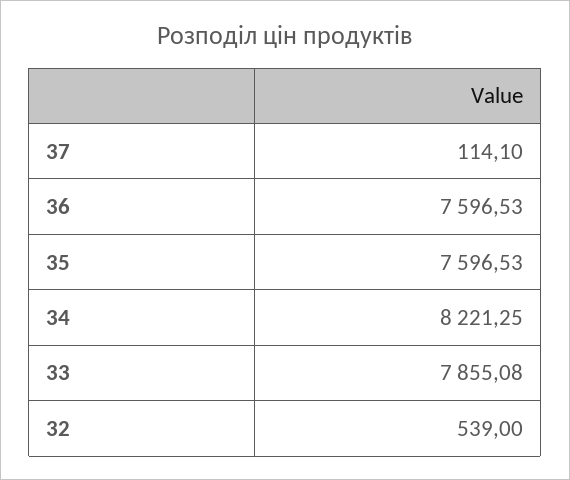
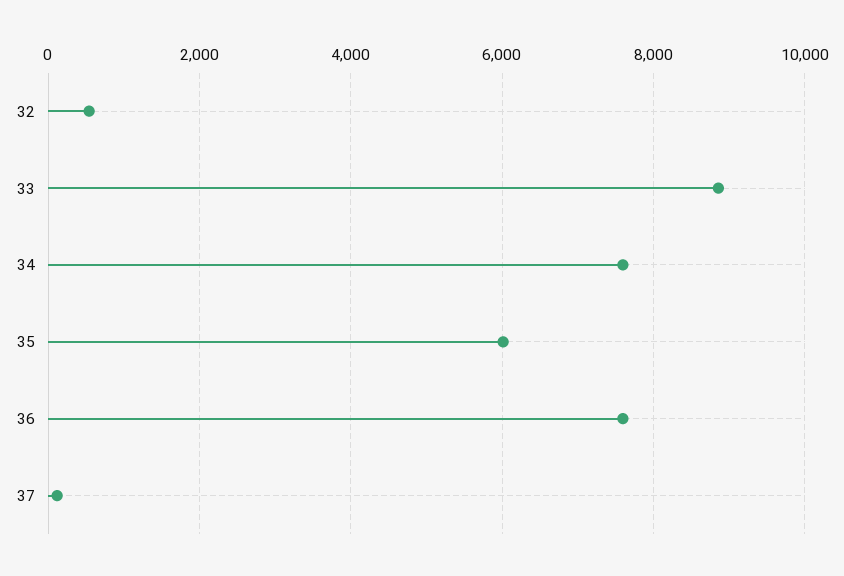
35: 7596.53 -> 6000
34: 8221.25 -> 7600
33: 7855.08 -> 8800

